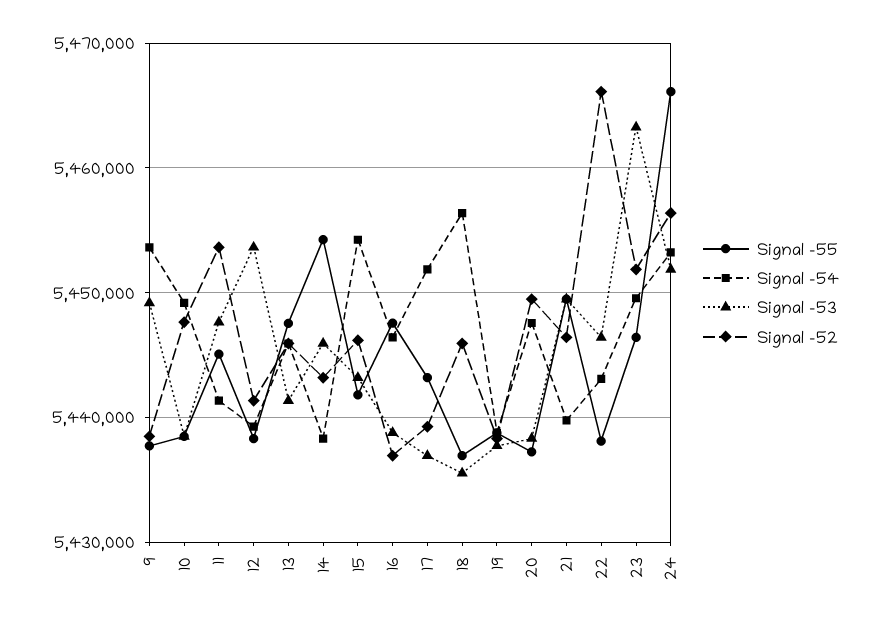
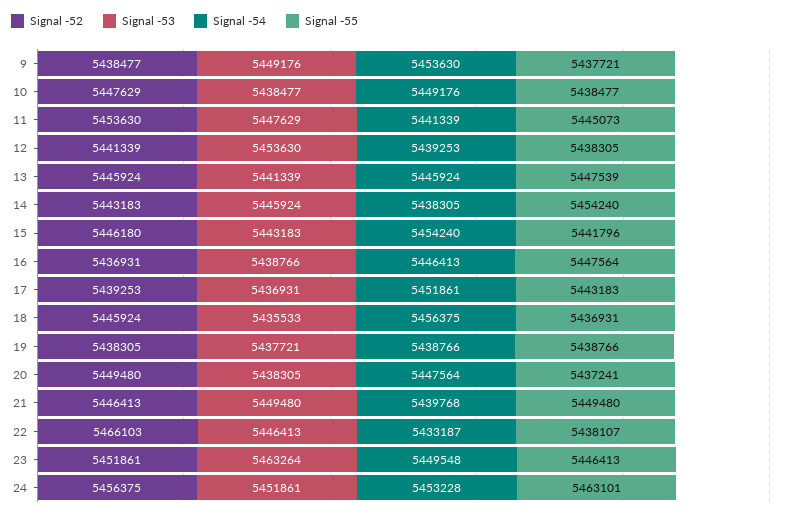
Signal -54, 22: 5443000 -> 5433187
Signal -55, 24: 5466000 -> 5463101

